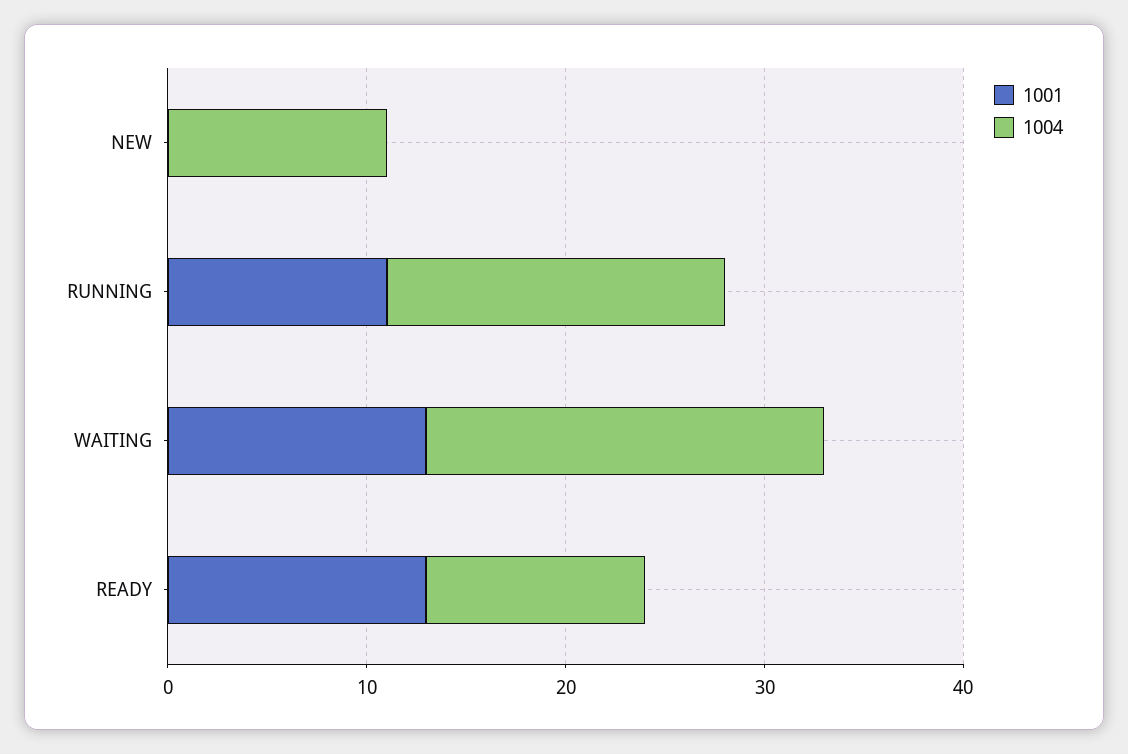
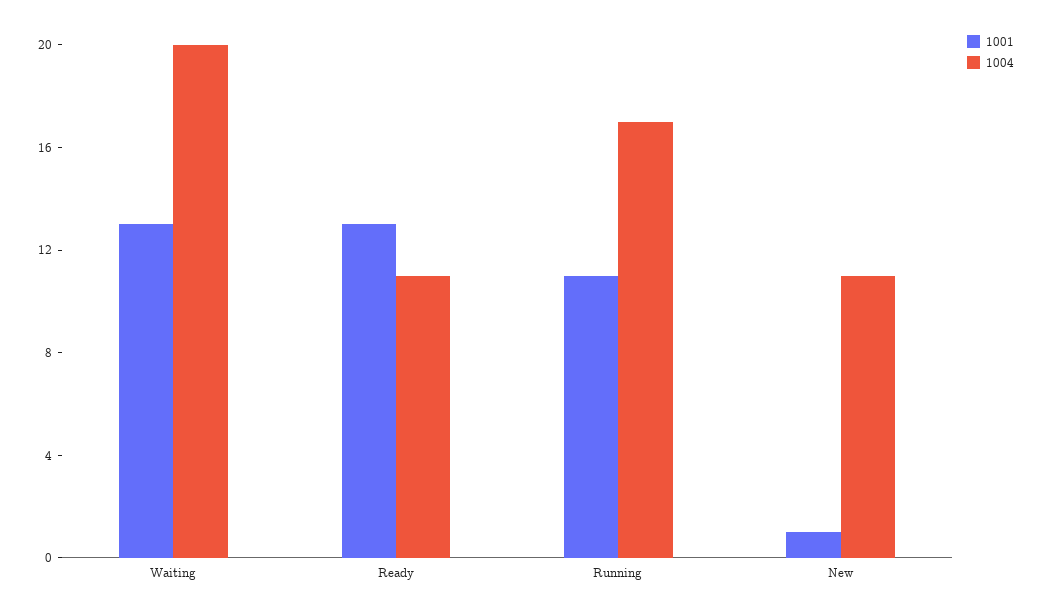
1001, NEW: 0 -> 1

